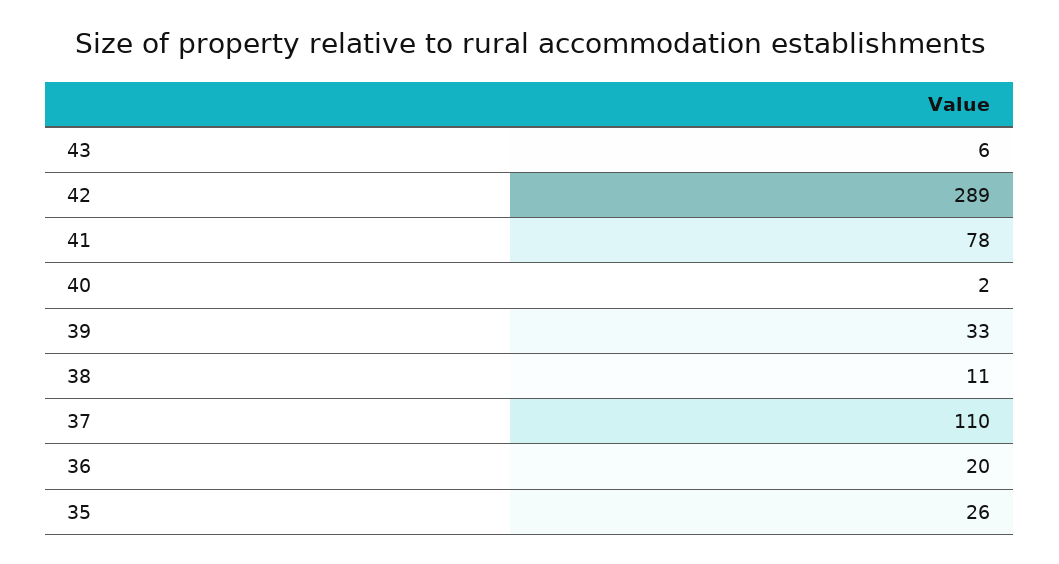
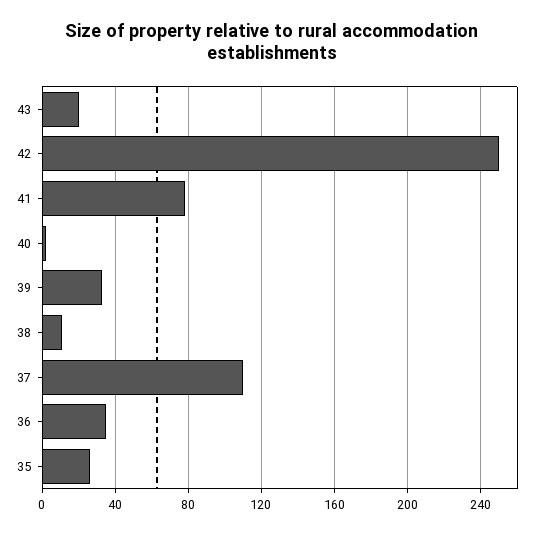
43: 6 -> 20
42: 289 -> 250
36: 20 -> 35

